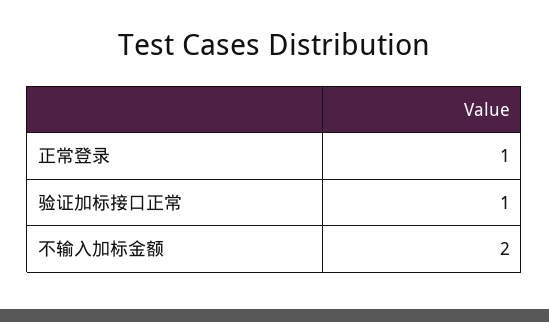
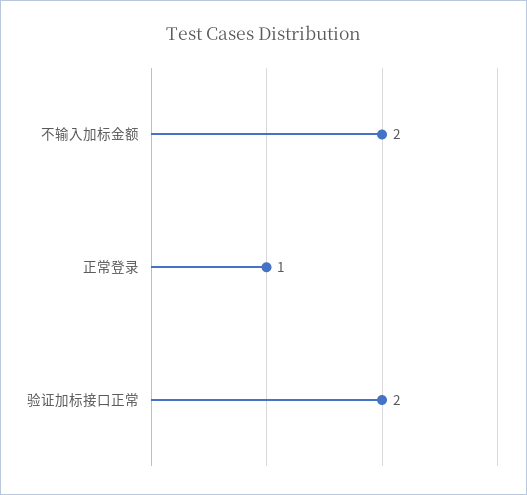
验证加标接口正常: 1 -> 2

